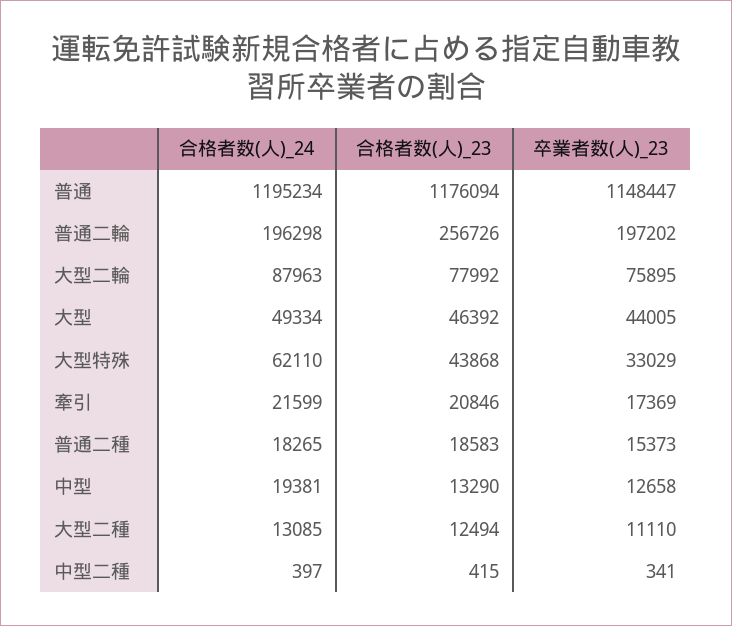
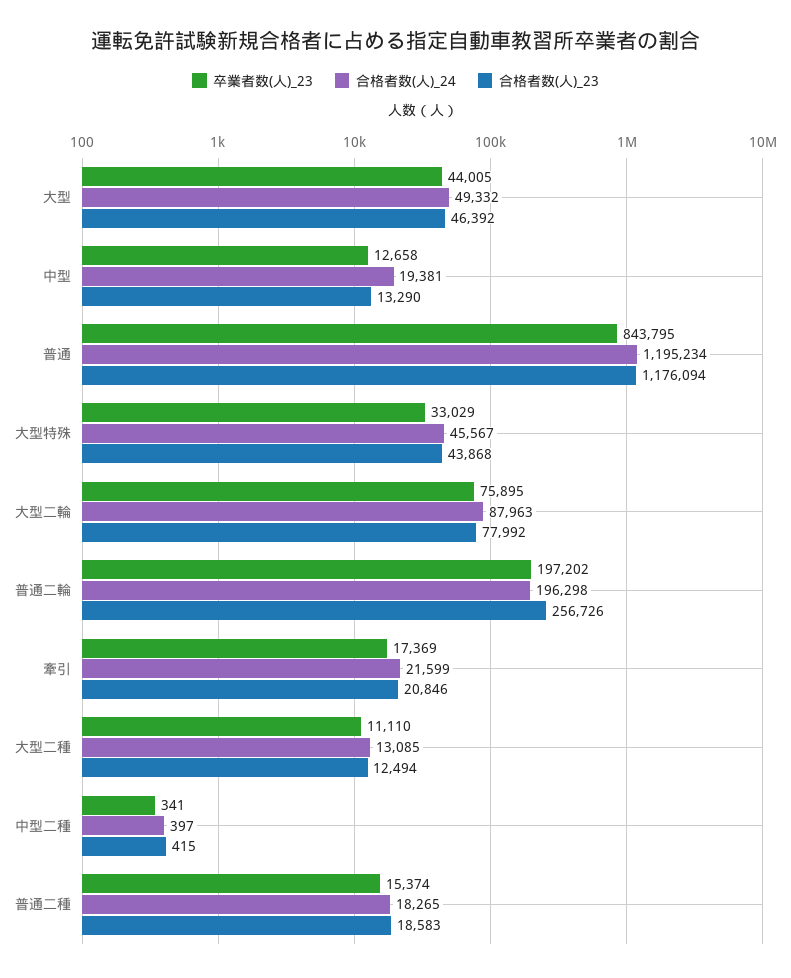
卒業者数(人)_23, 普通: 1148447 -> 843795
合格者数(人)_24, 大型: 49334 -> 49332
合格者数(人)_24, 大型特殊: 62110 -> 45567
卒業者数(人)_23, 普通二種: 15373 -> 15374

